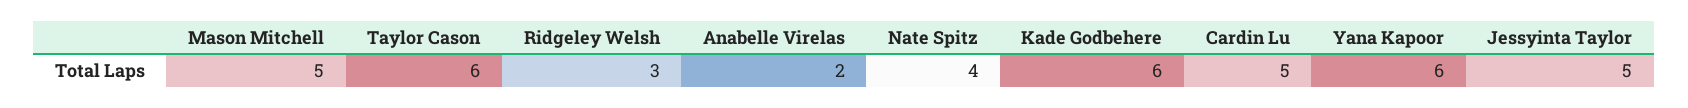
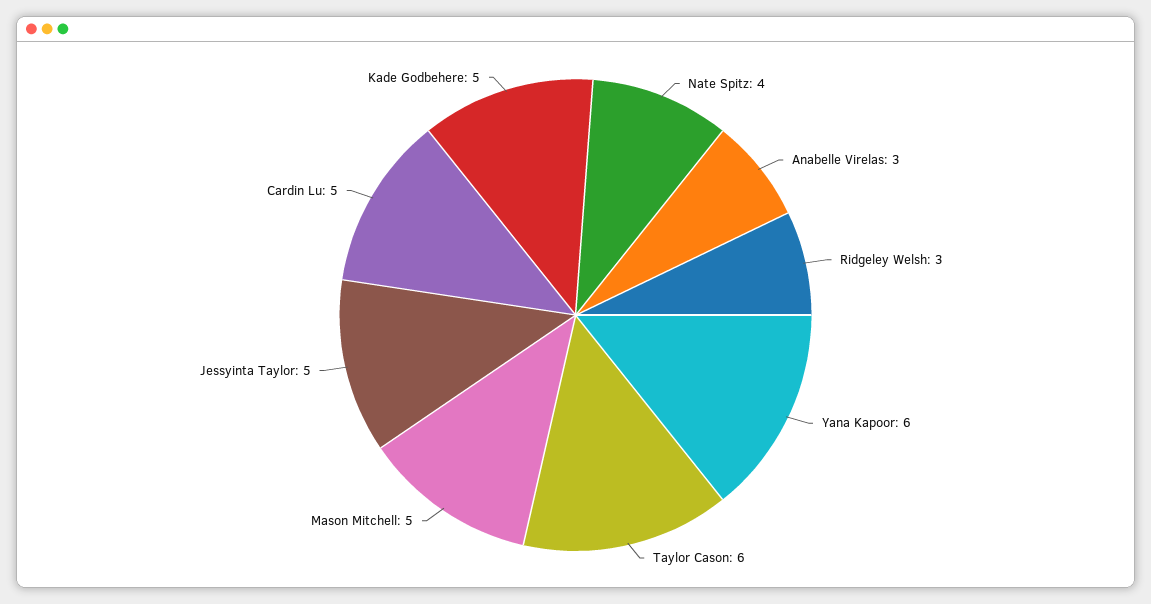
Anabelle Virelas: 2 -> 3
Kade Godbehere: 6 -> 5

